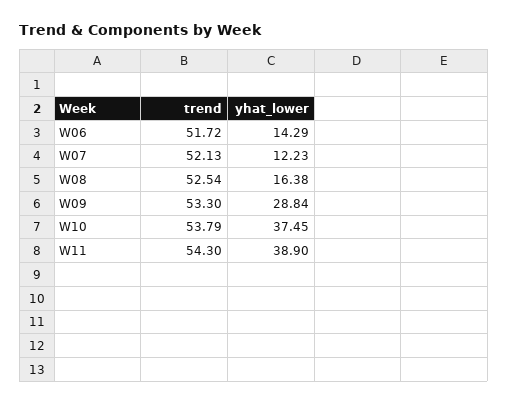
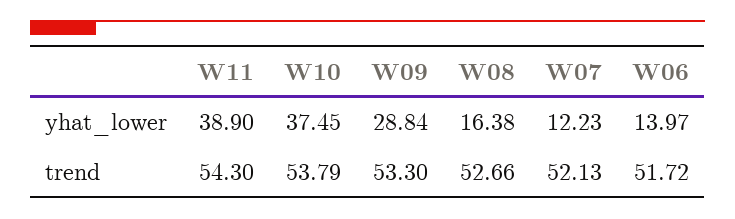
yhat_lower, W06: 14.29 -> 13.97
trend, W08: 52.54 -> 52.66

